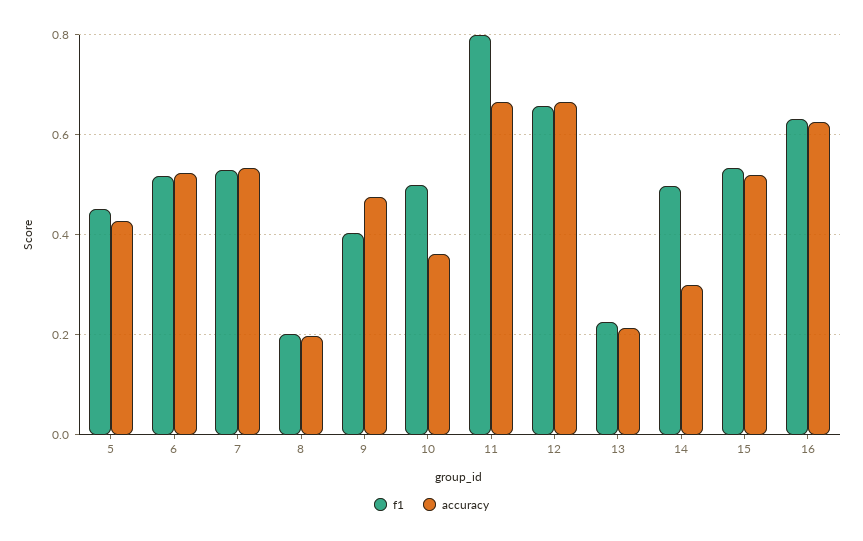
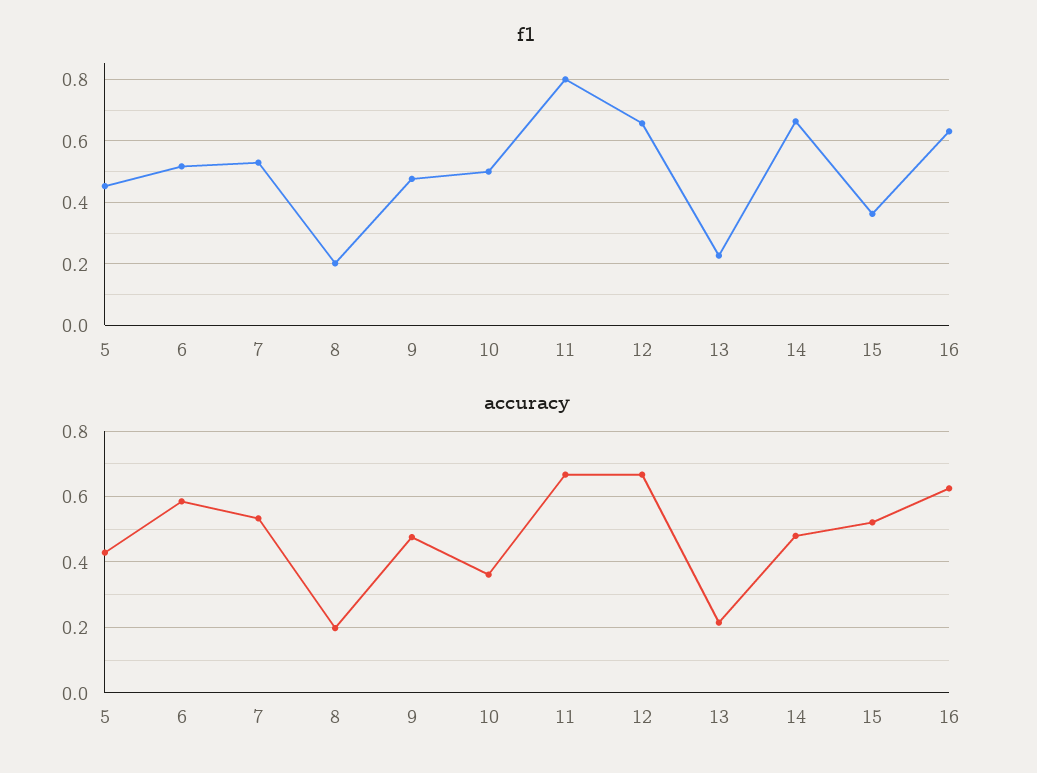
accuracy, 6: 0.52 -> 0.58
f1, 9: 0.4 -> 0.48
f1, 14: 0.5 -> 0.66
accuracy, 14: 0.3 -> 0.48
f1, 15: 0.54 -> 0.36

